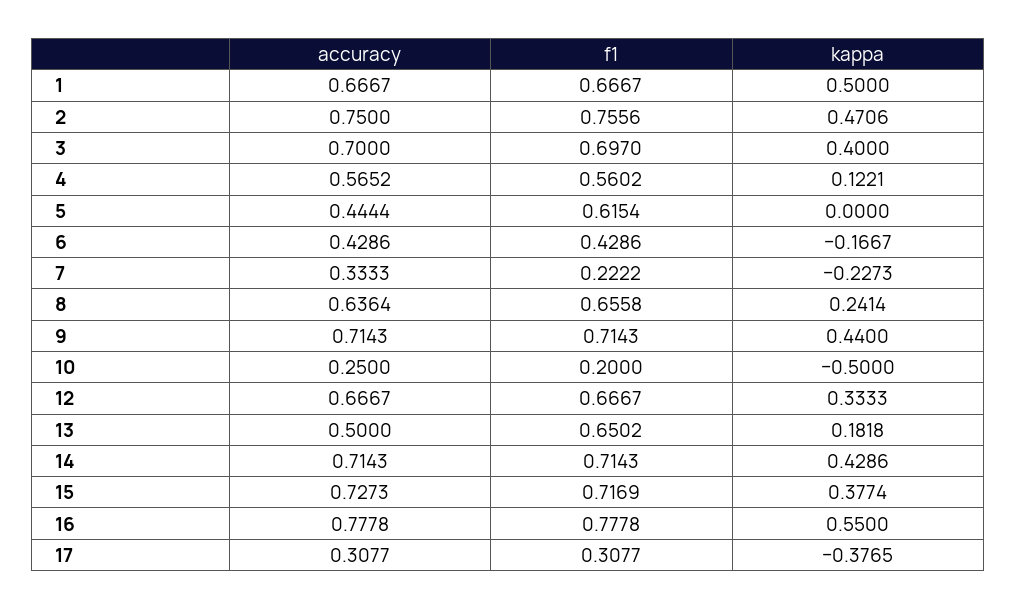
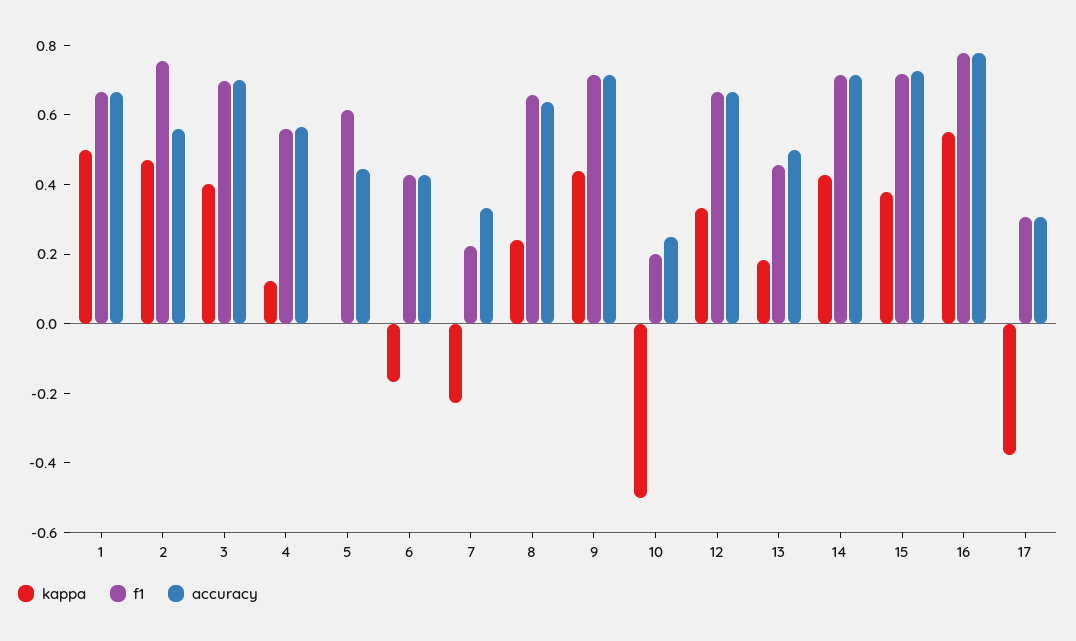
accuracy, 2: 0.75 -> 0.55
f1, 13: 0.6502 -> 0.45

